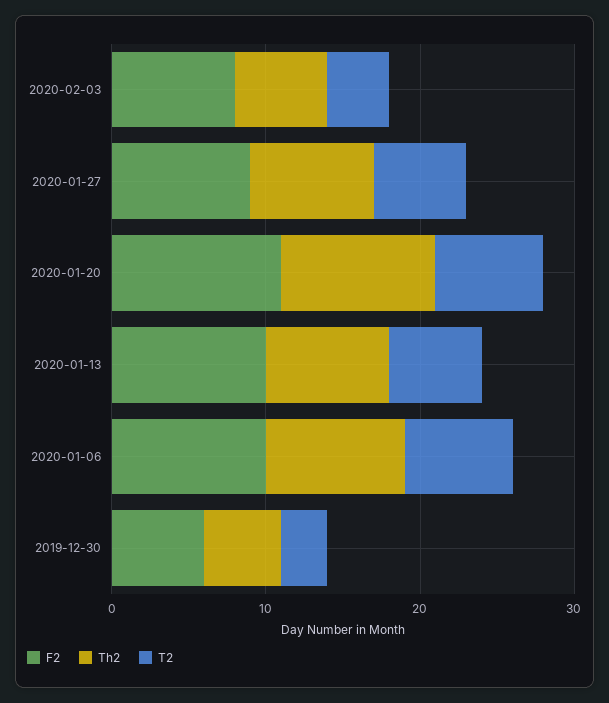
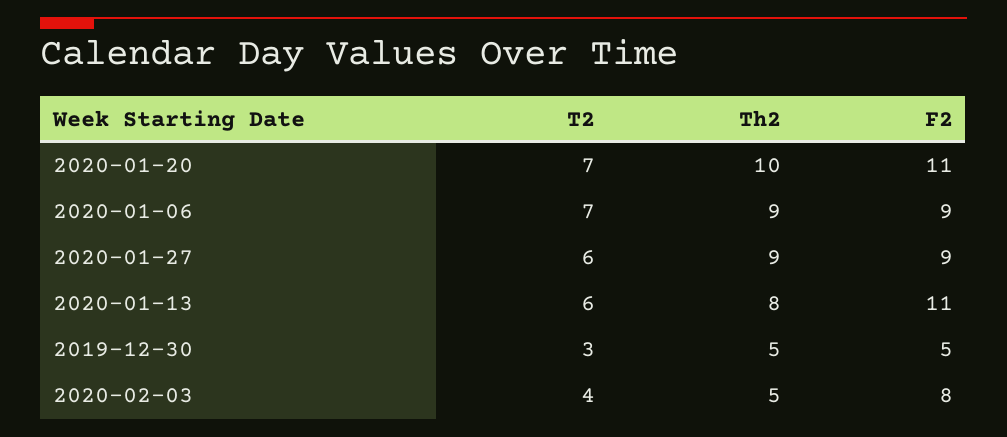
Th2, 2020-02-03: 6 -> 5
Th2, 2020-01-27: 8 -> 9
F2, 2020-01-13: 10 -> 11
F2, 2020-01-06: 10 -> 9
F2, 2019-12-30: 6 -> 5

